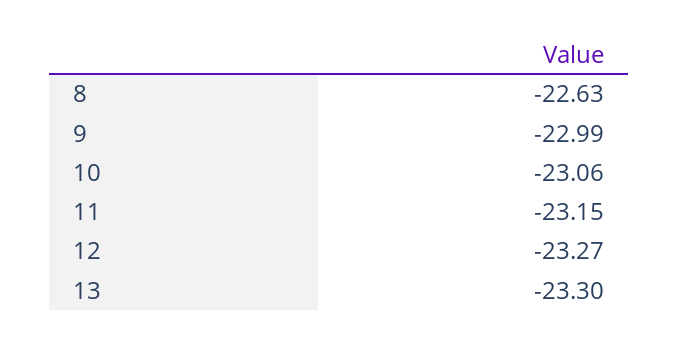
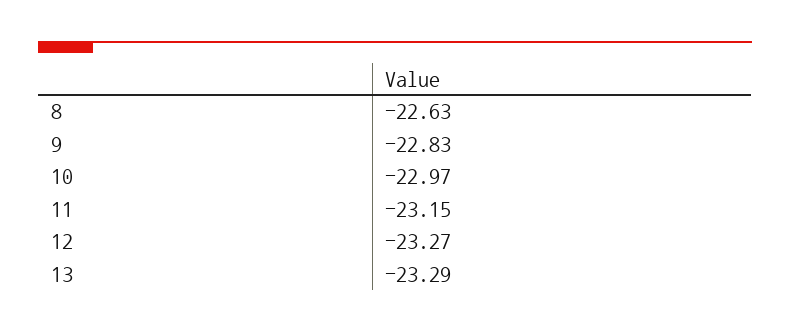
9: -22.99 -> -22.83
10: -23.06 -> -22.97
13: -23.3 -> -23.29

